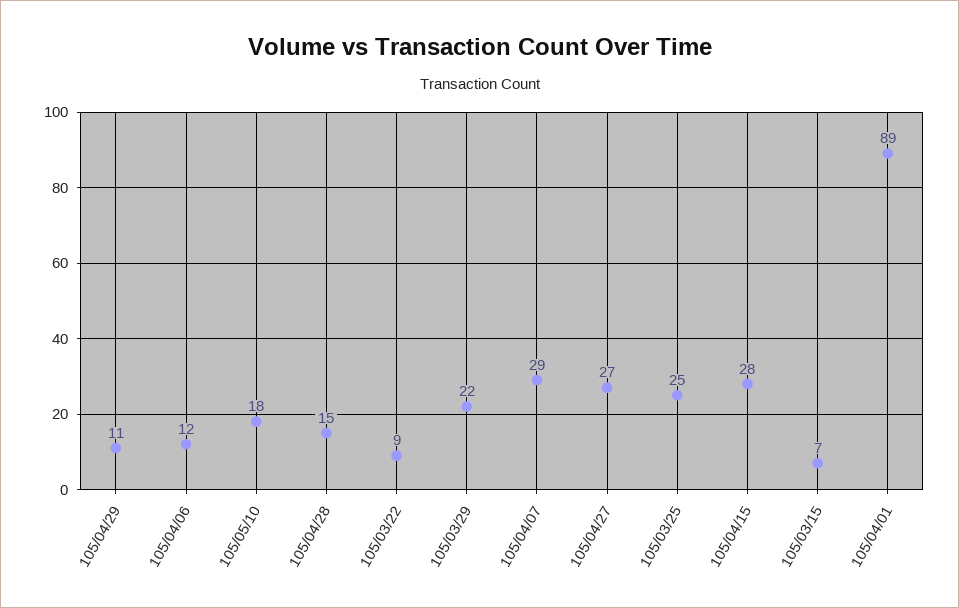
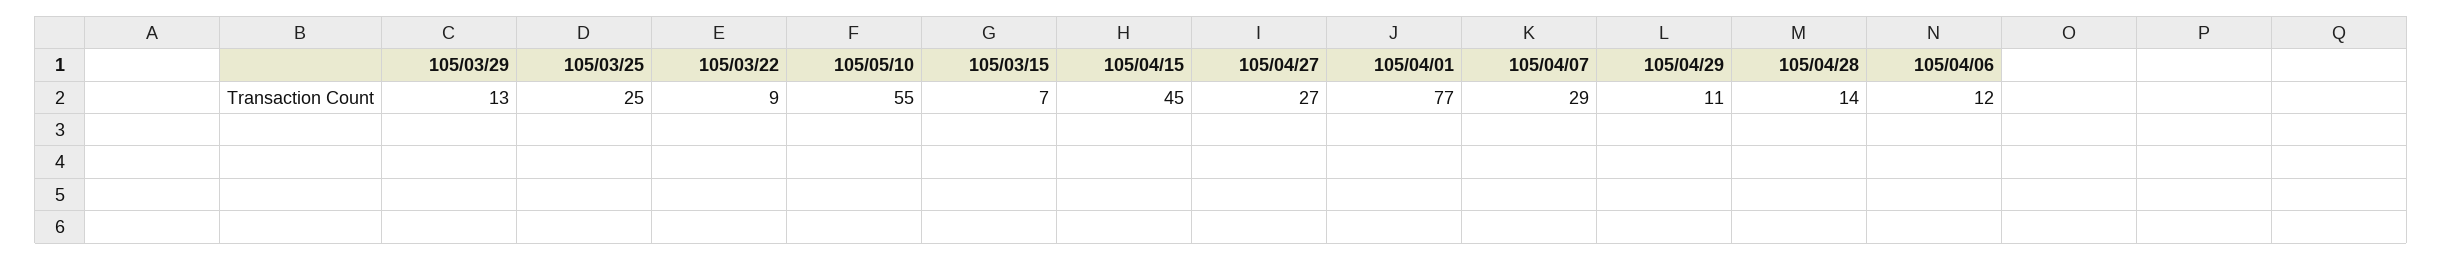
105/05/10: 18 -> 55
105/04/28: 15 -> 14
105/03/29: 22 -> 13
105/04/15: 28 -> 45
105/04/01: 89 -> 77

